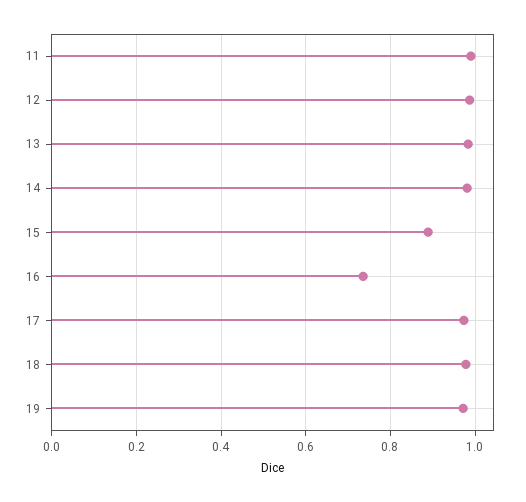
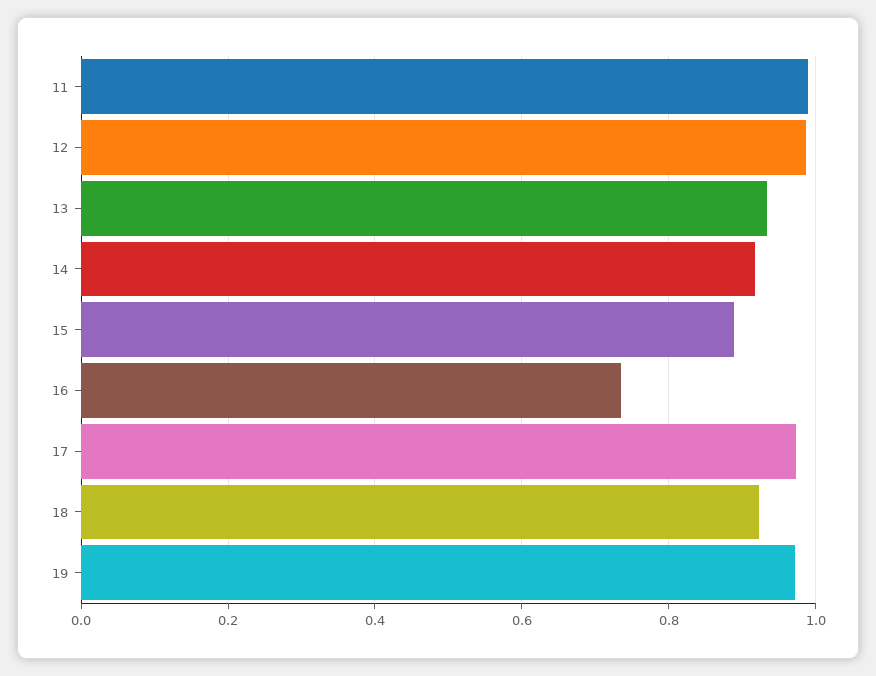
13: 0.98 -> 0.94
14: 0.98 -> 0.92
18: 0.98 -> 0.92

